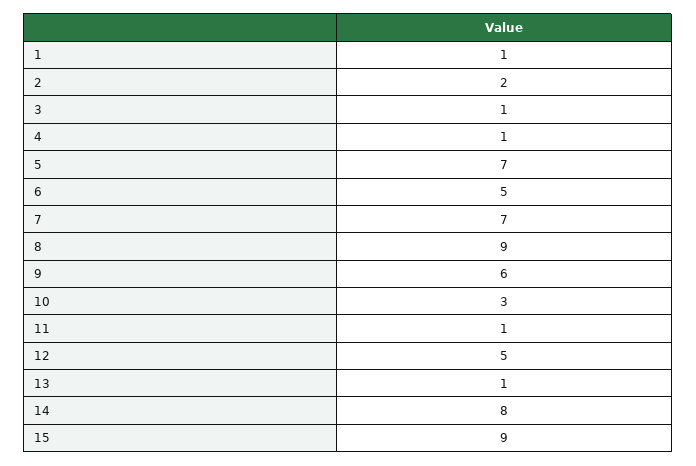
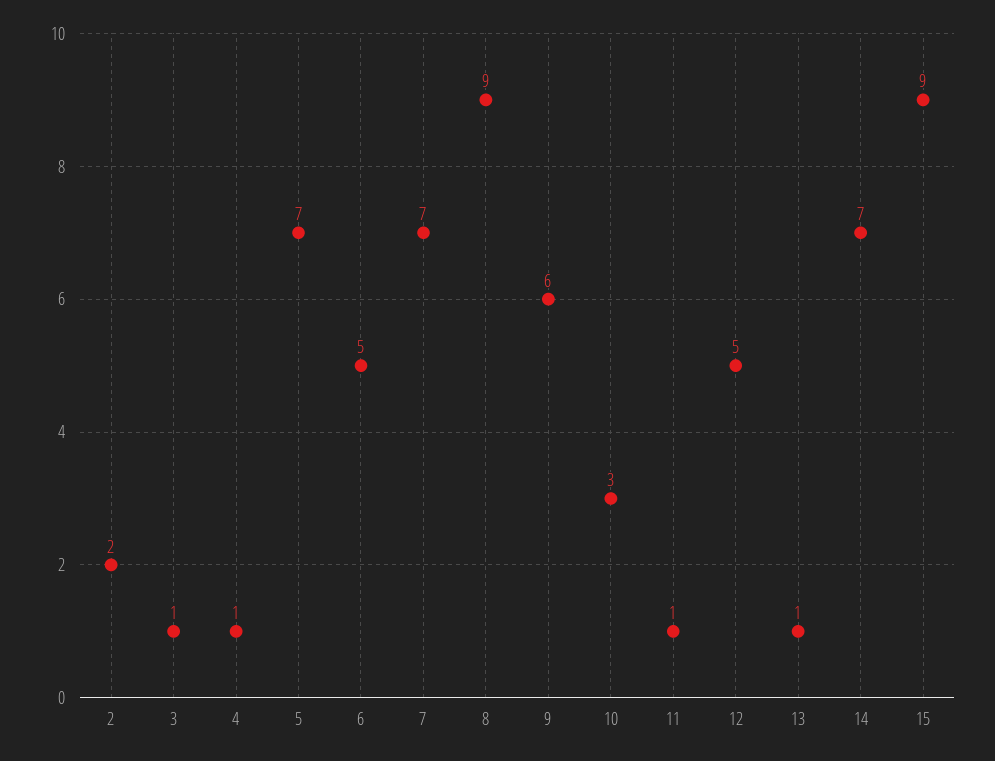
1: 1 -> none
14: 8 -> 7

